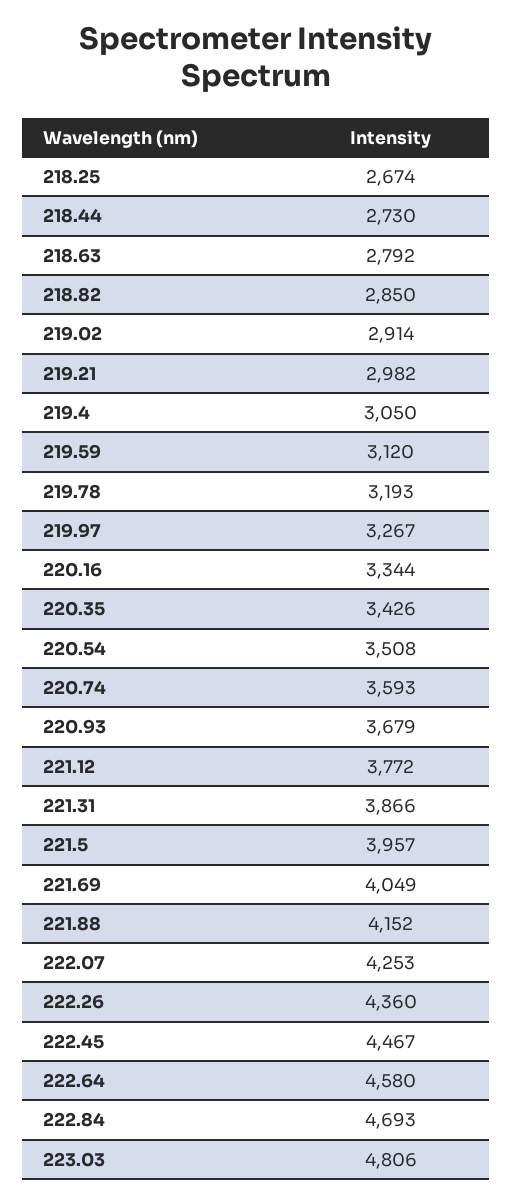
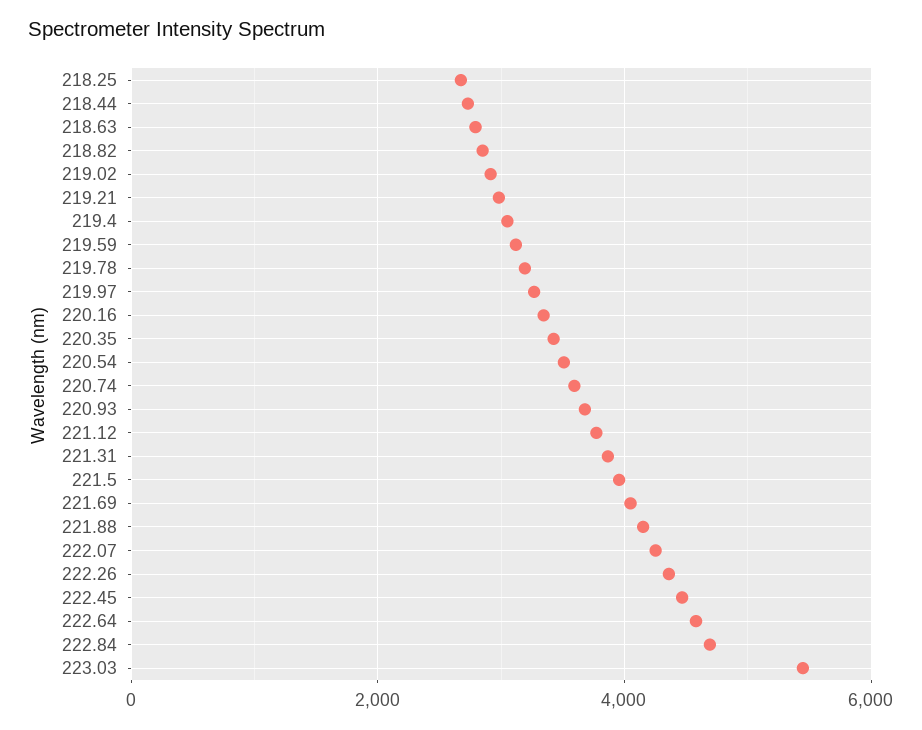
223.03: 4806 -> 5400

